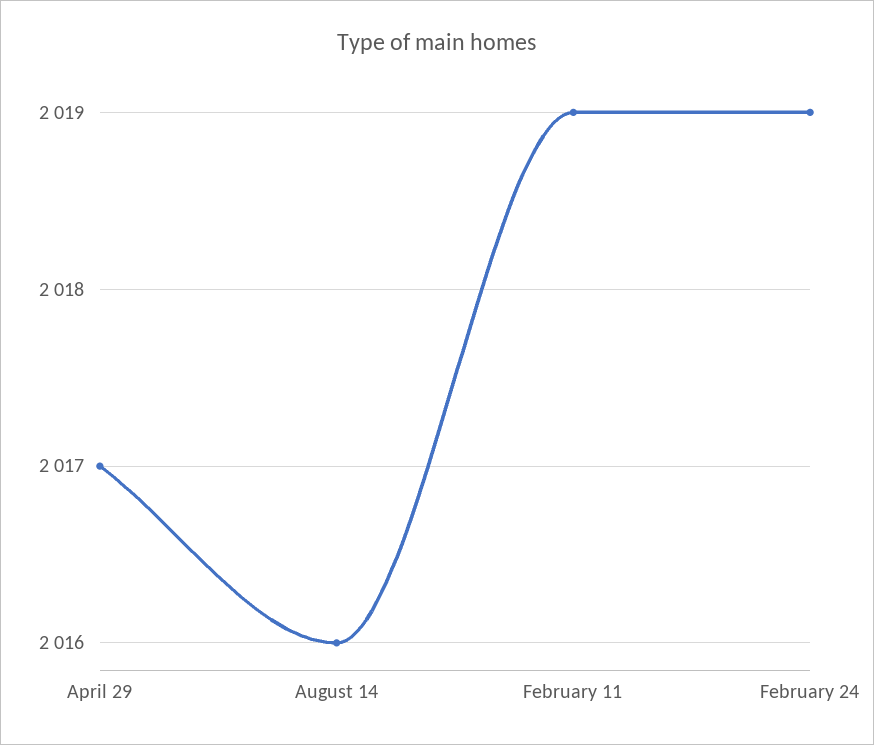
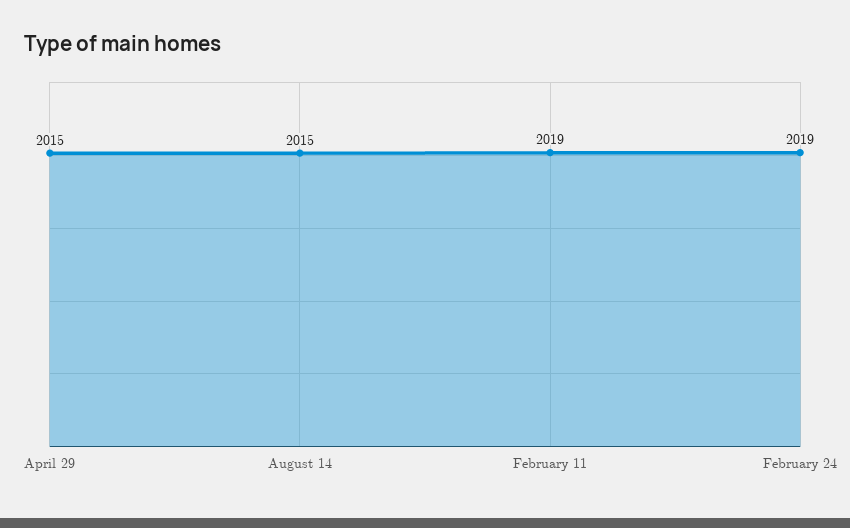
April 29: 2017 -> 2015
August 14: 2016 -> 2015

